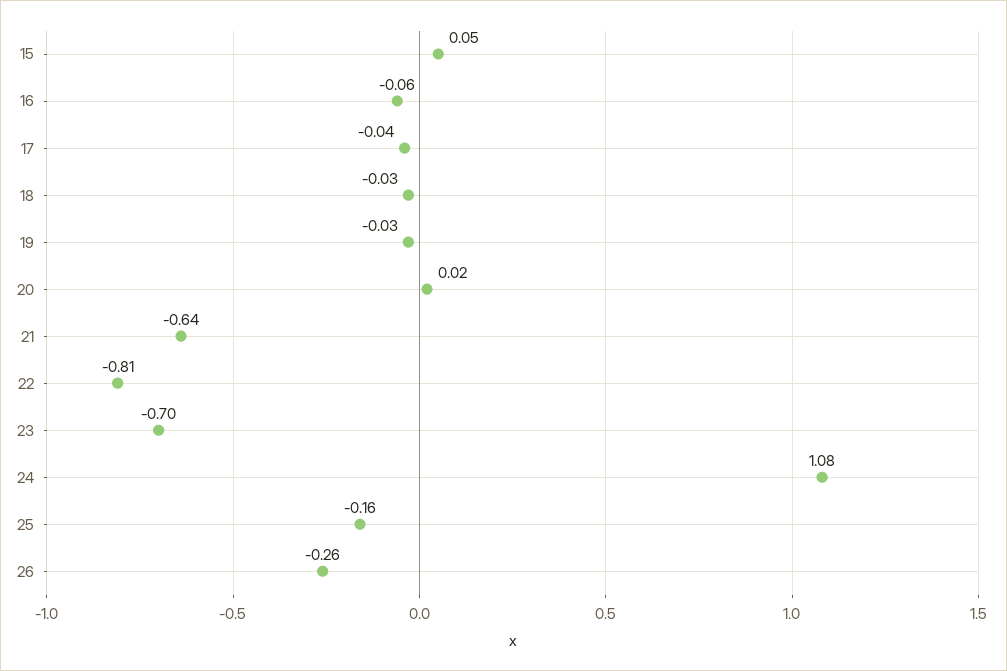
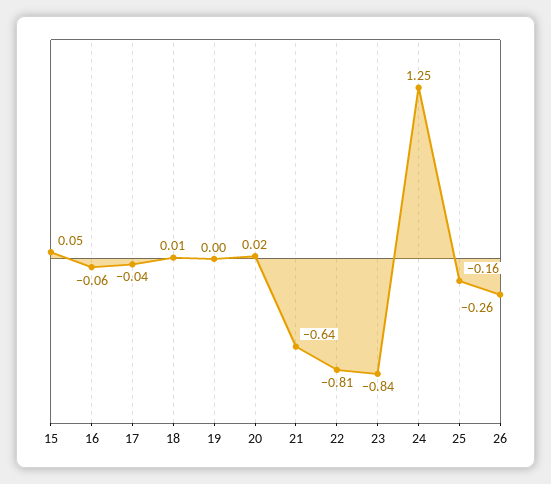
18: -0.03 -> 0.01
19: -0.03 -> 0
23: -0.7 -> -0.84
24: 1.08 -> 1.25

